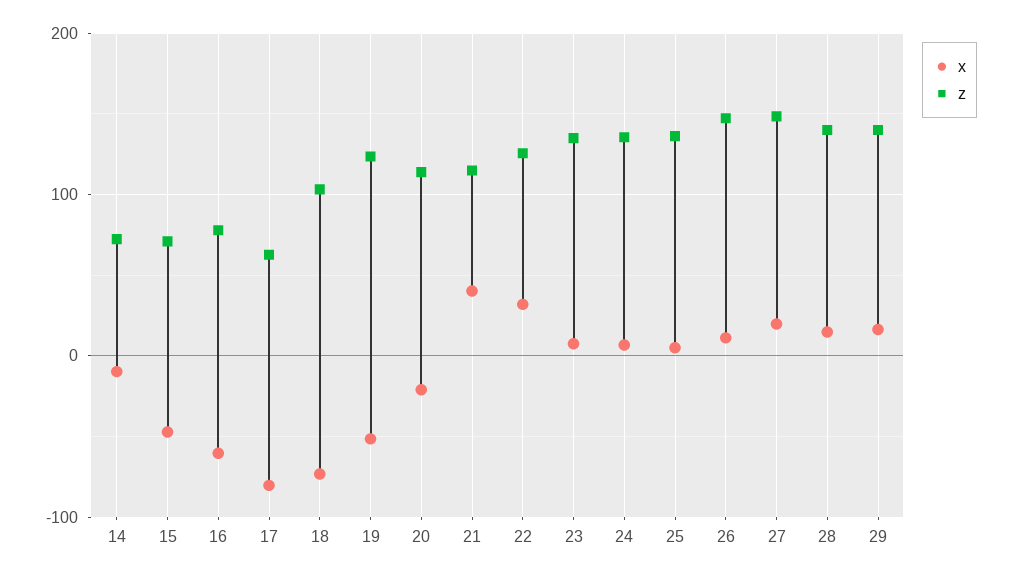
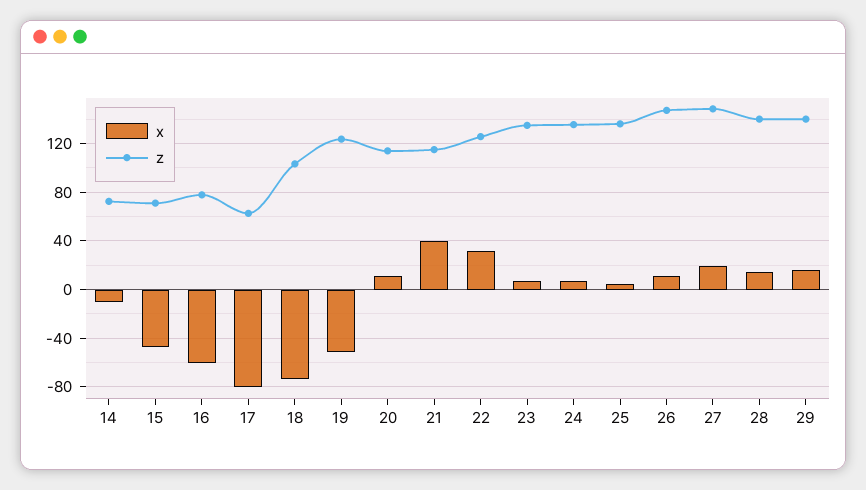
x, 20: -20 -> 10

